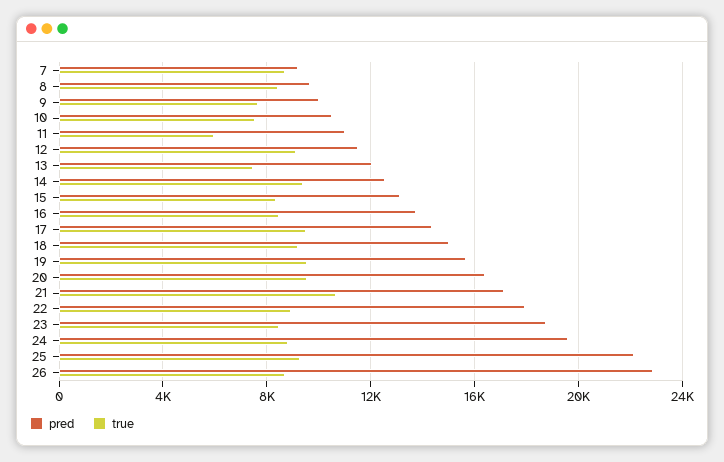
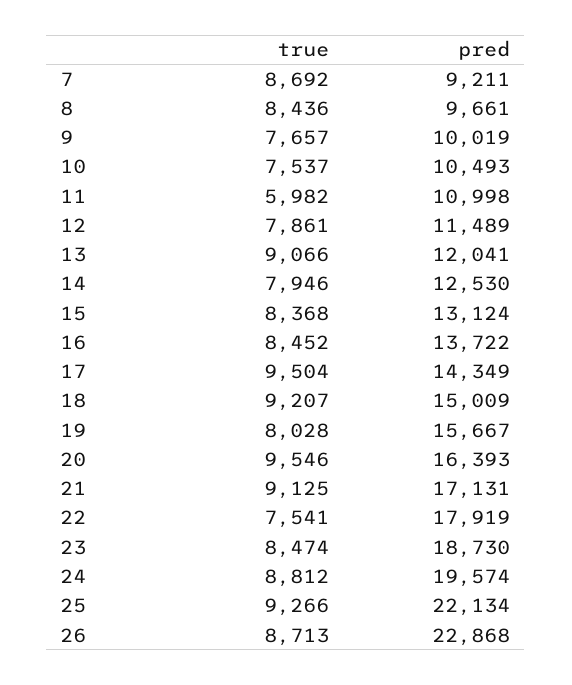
true, 12: 9000 -> 7861
true, 13: 7500 -> 9066
true, 14: 9500 -> 7946
true, 19: 9500 -> 8028
true, 21: 10500 -> 9125
true, 22: 9000 -> 7541

